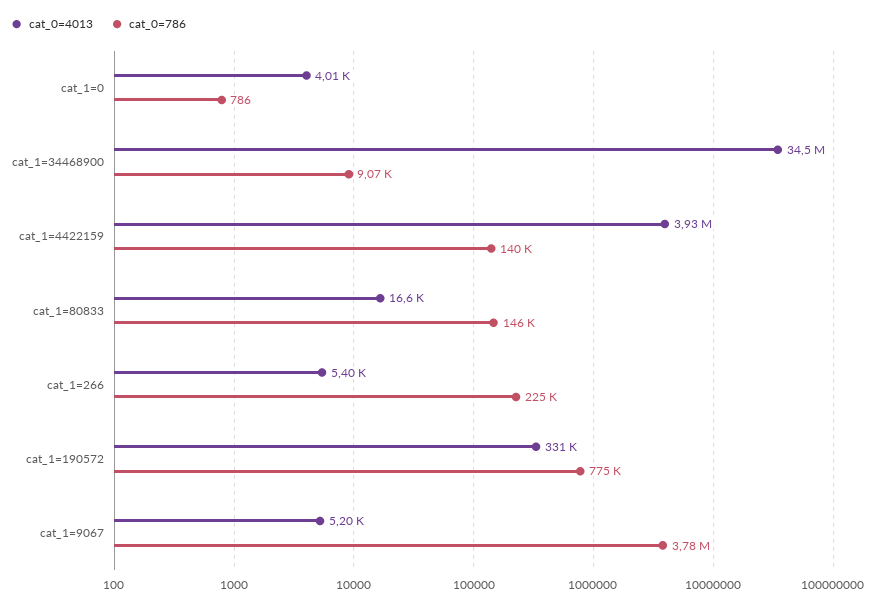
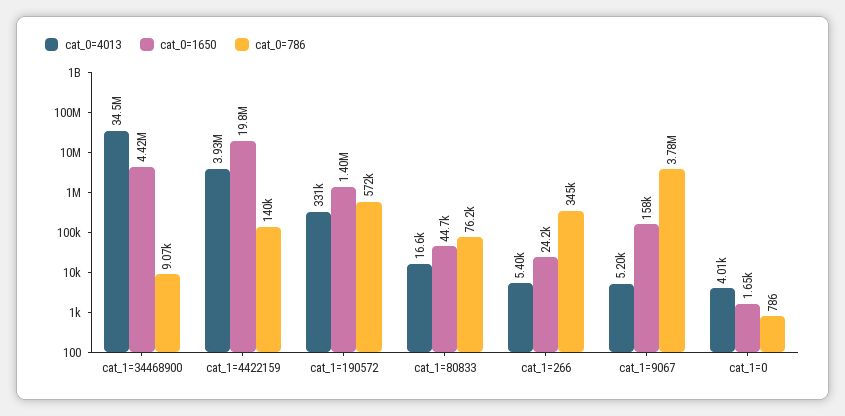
cat_0=786, cat_1=80833: 146000 -> 76200
cat_0=786, cat_1=266: 225000 -> 345000
cat_0=786, cat_1=190572: 775000 -> 572000
cat_0=1650, cat_1=34468900: none -> 4420000
cat_0=1650, cat_1=4422159: none -> 19800000
cat_0=1650, cat_1=190572: none -> 1400000
cat_0=1650, cat_1=80833: none -> 44700
cat_0=1650, cat_1=266: none -> 24200
cat_0=1650, cat_1=9067: none -> 158000
cat_0=1650, cat_1=0: none -> 1650

